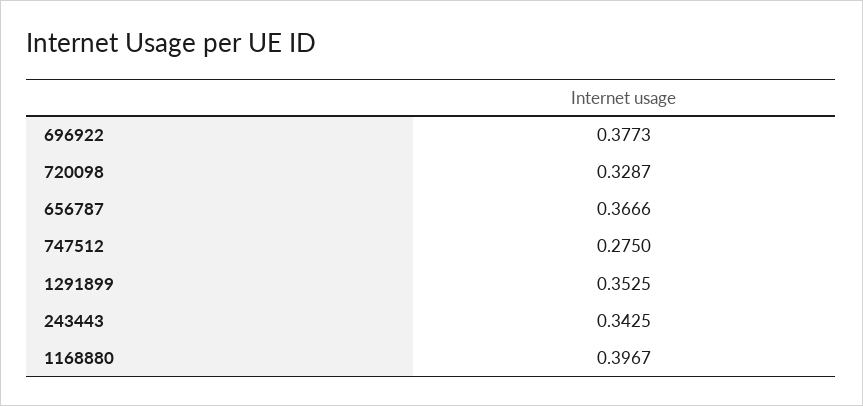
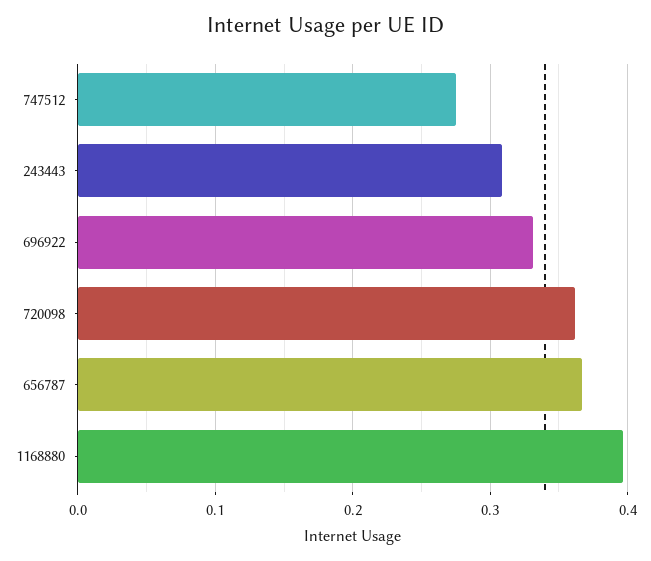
696922: 0.3773 -> 0.33
720098: 0.3287 -> 0.36
1291899: 0.3525 -> none
243443: 0.3425 -> 0.31

